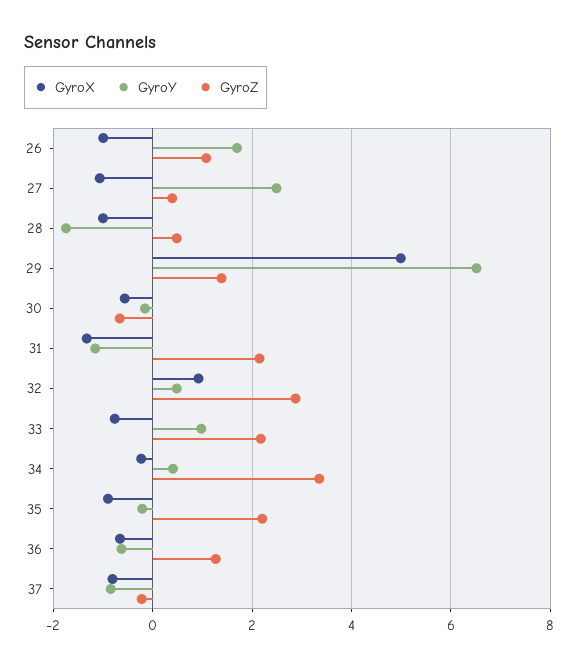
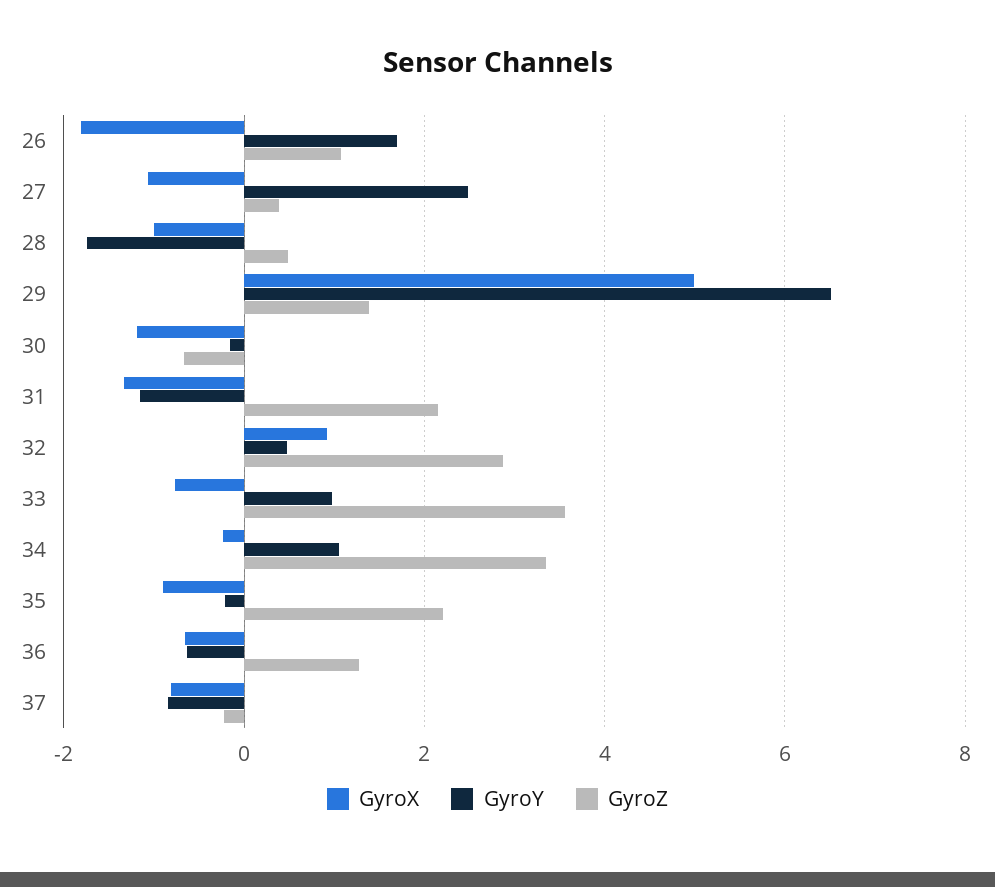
GyroX, 26: -1 -> -1.8
GyroX, 30: -0.6 -> -1.2
GyroZ, 33: 2.2 -> 3.6
GyroY, 34: 0.4 -> 1

